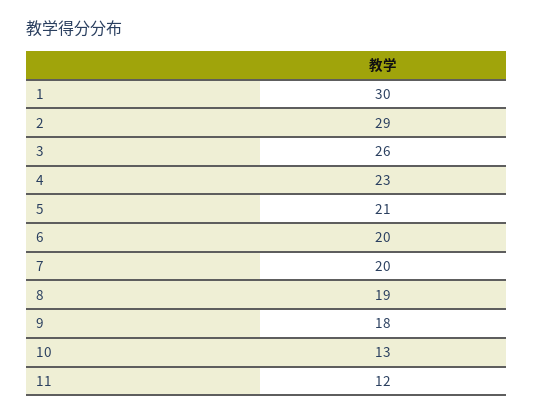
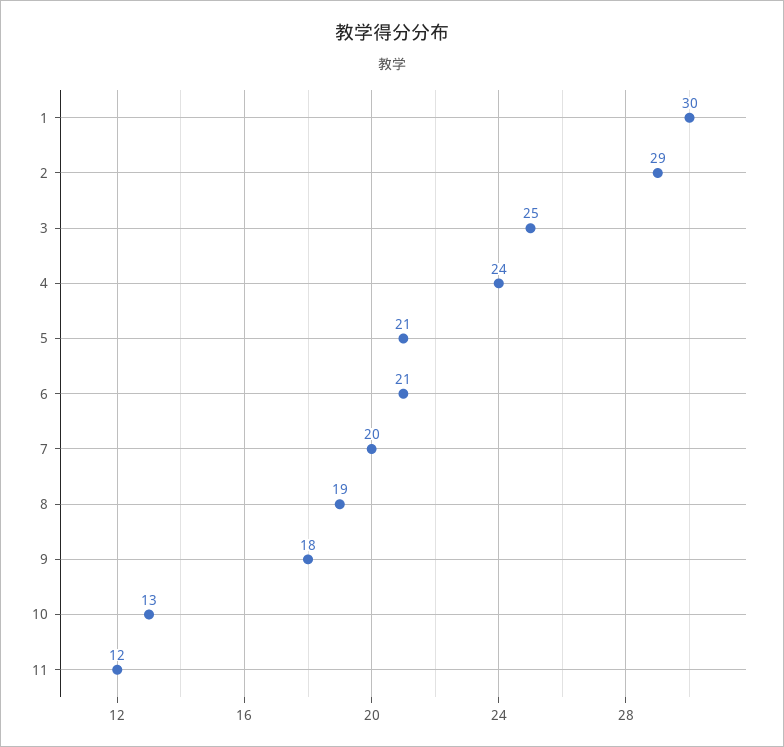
3: 26 -> 25
4: 23 -> 24
6: 20 -> 21

